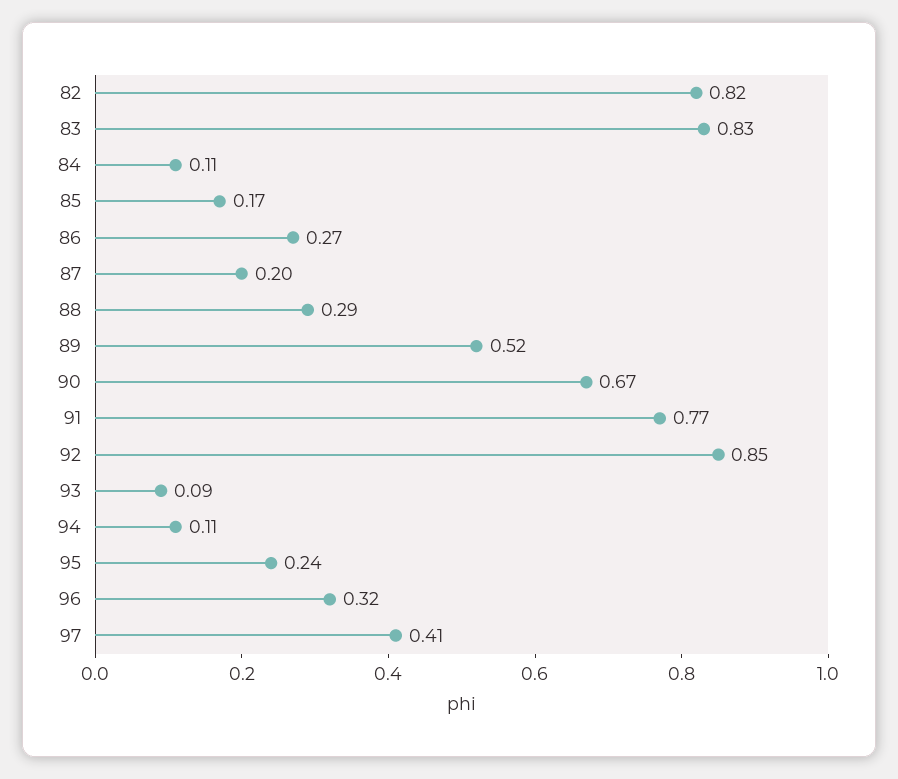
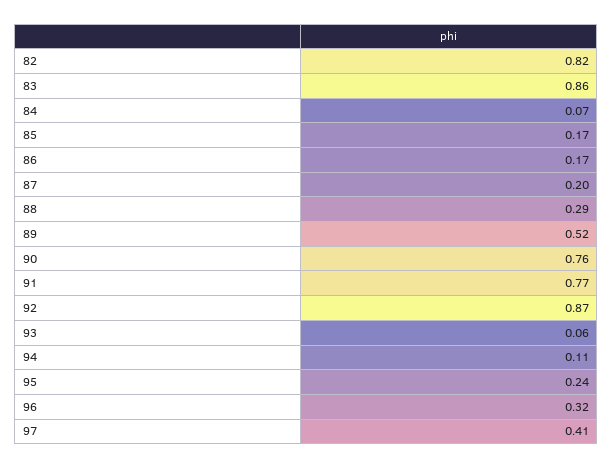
83: 0.83 -> 0.86
84: 0.11 -> 0.07
86: 0.27 -> 0.17
90: 0.67 -> 0.76
92: 0.85 -> 0.87
93: 0.09 -> 0.06

